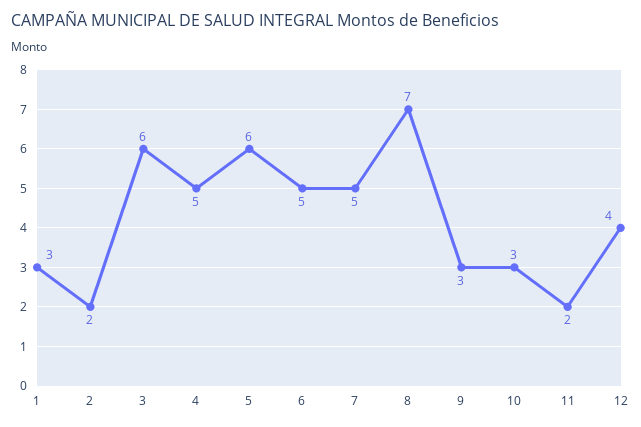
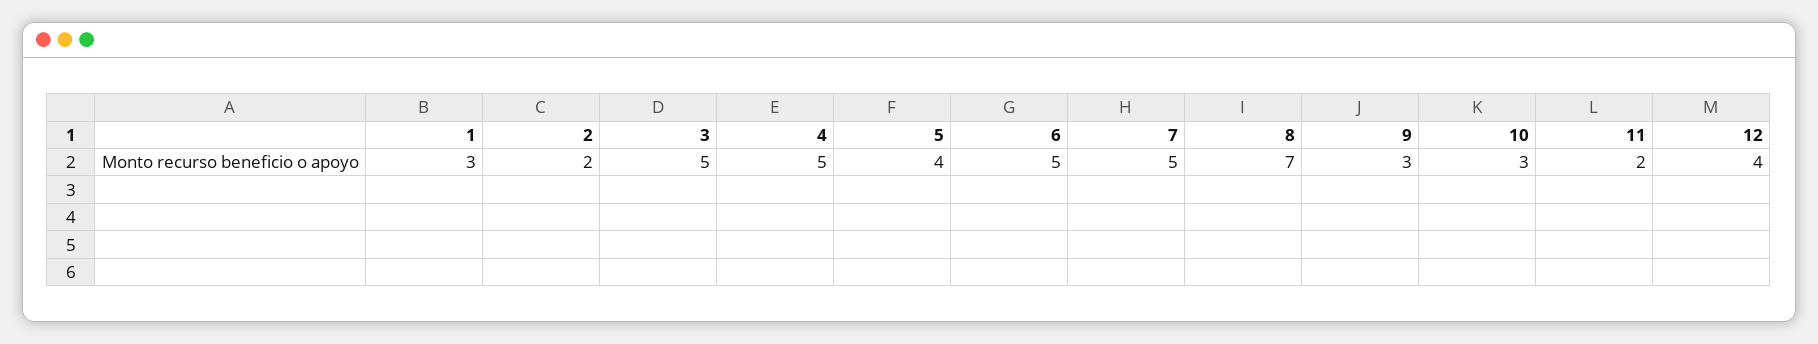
3: 6 -> 5
5: 6 -> 4

